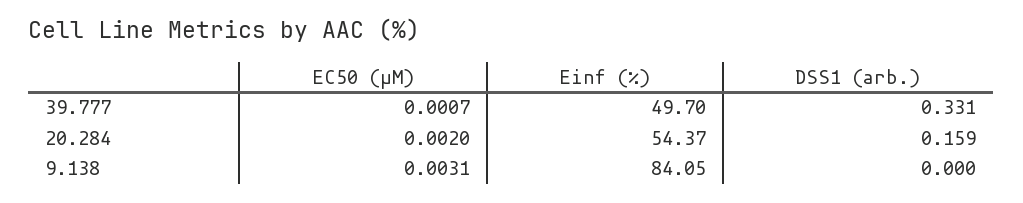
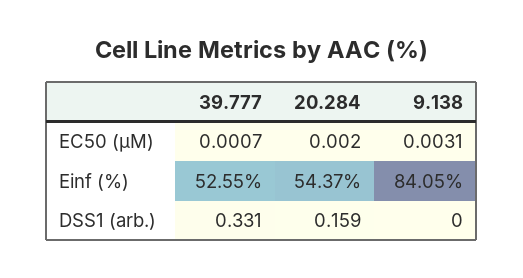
Einf (%), 39.777: 49.7 -> 52.55

